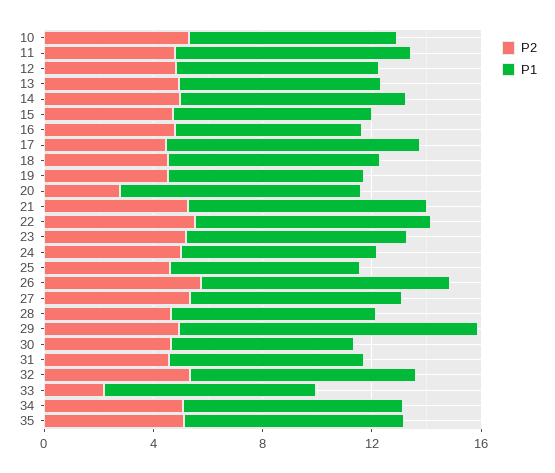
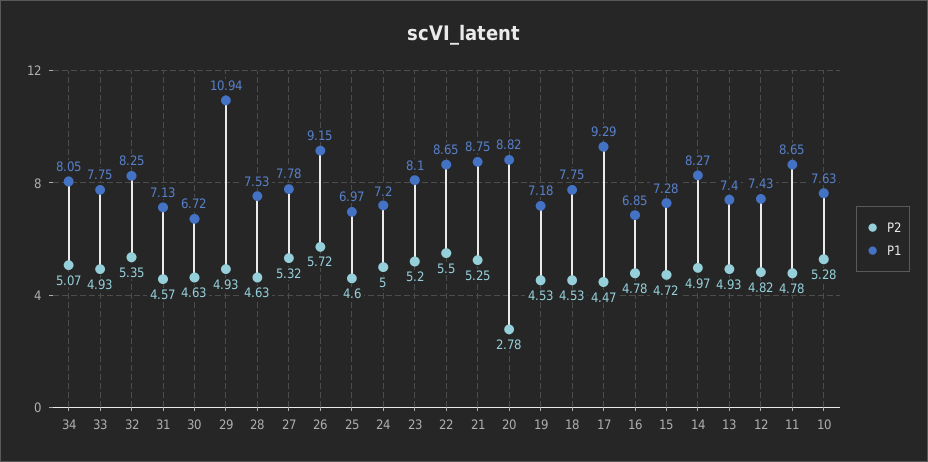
P2, 33: 2 -> 4.93
P2, 35: 5 -> none
P1, 35: 8 -> none

